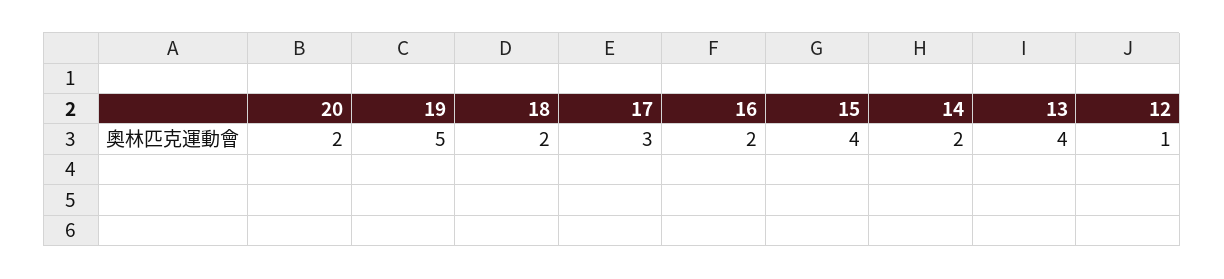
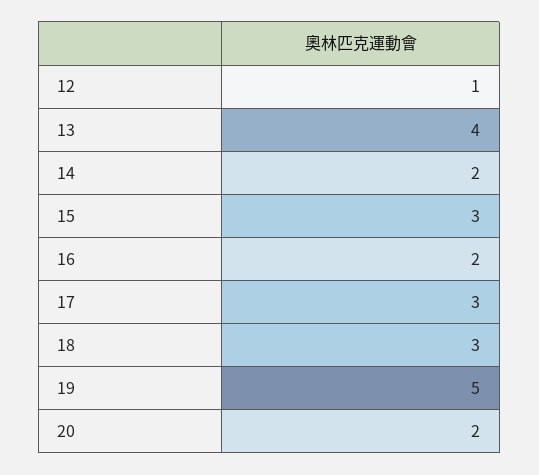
18: 2 -> 3
15: 4 -> 3

